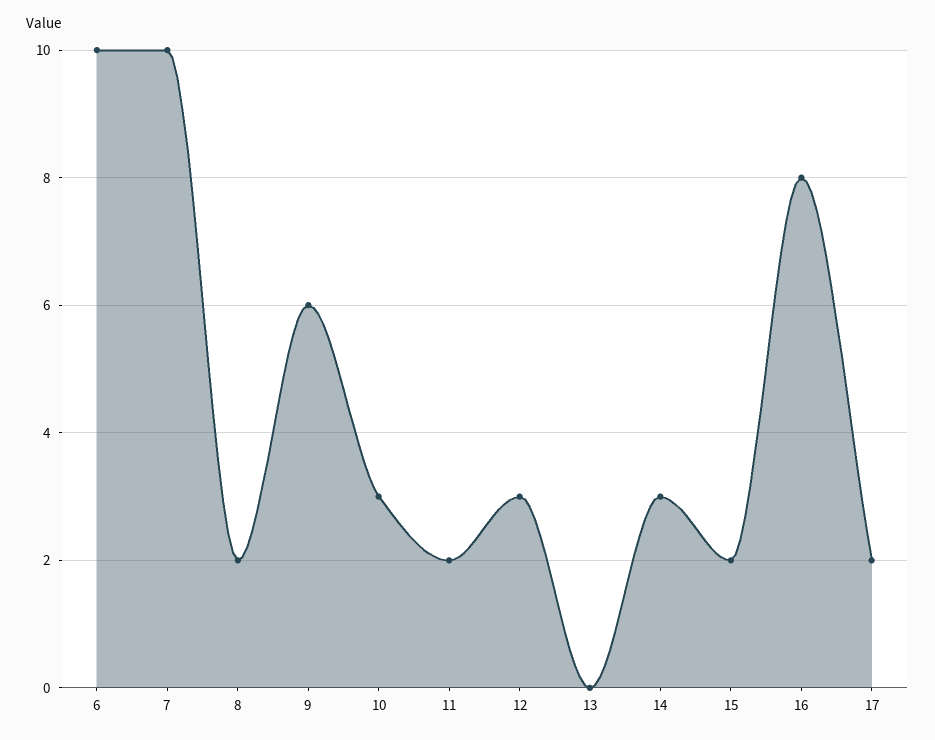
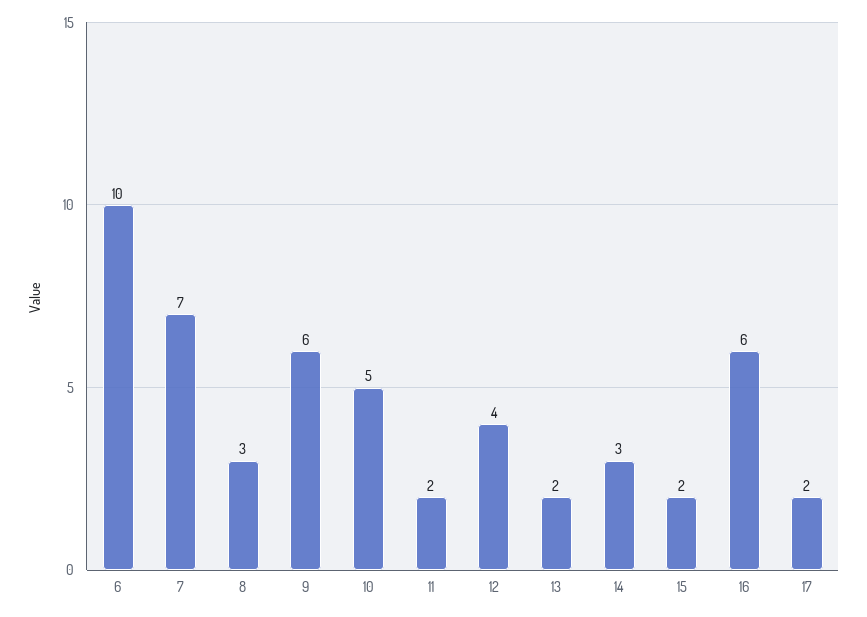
7: 10 -> 7
8: 2 -> 3
10: 3 -> 5
12: 3 -> 4
13: 0 -> 2
16: 8 -> 6

